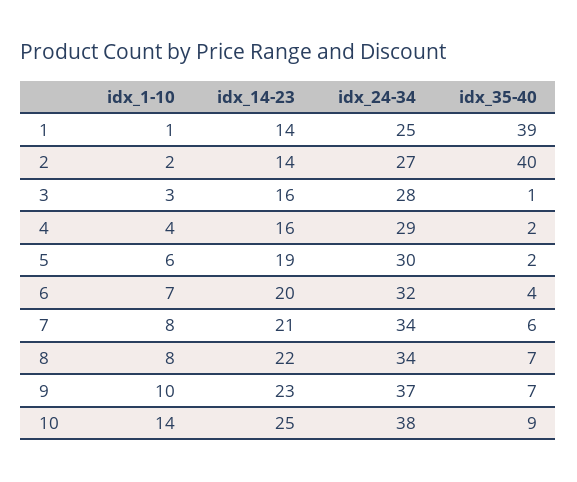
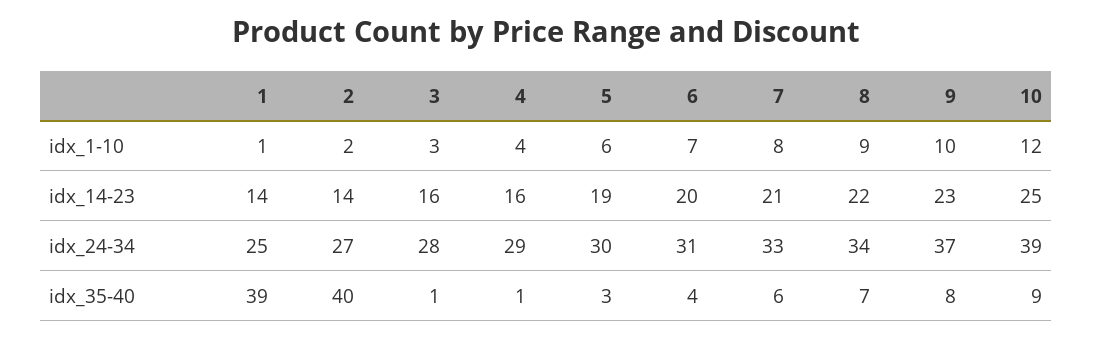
idx_35-40, 4: 2 -> 1
idx_35-40, 5: 2 -> 3
idx_24-34, 6: 32 -> 31
idx_24-34, 7: 34 -> 33
idx_1-10, 8: 8 -> 9
idx_35-40, 9: 7 -> 8
idx_1-10, 10: 14 -> 12
idx_24-34, 10: 38 -> 39

